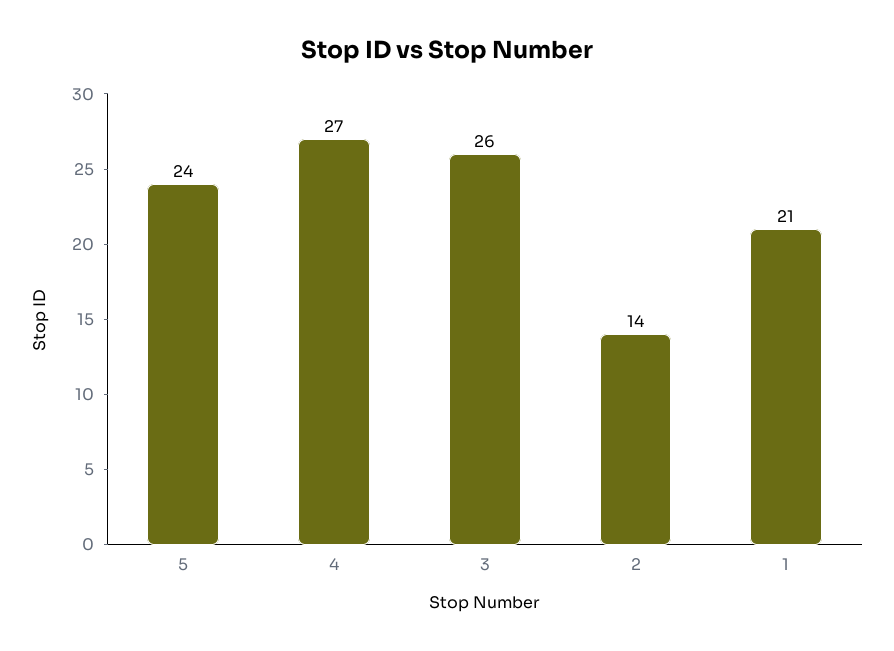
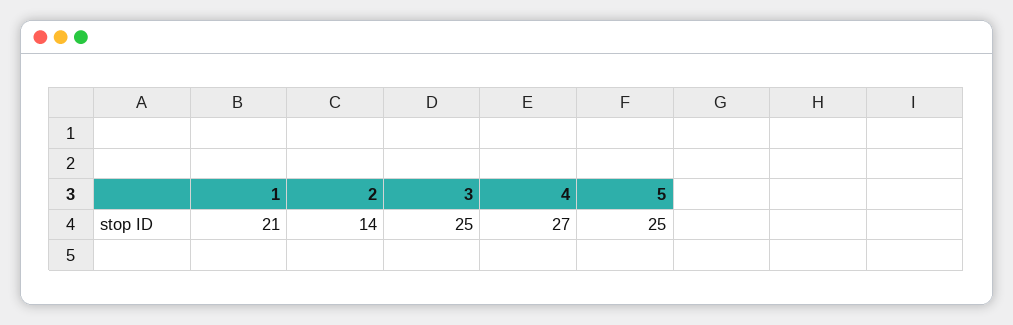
5: 24 -> 25
3: 26 -> 25

